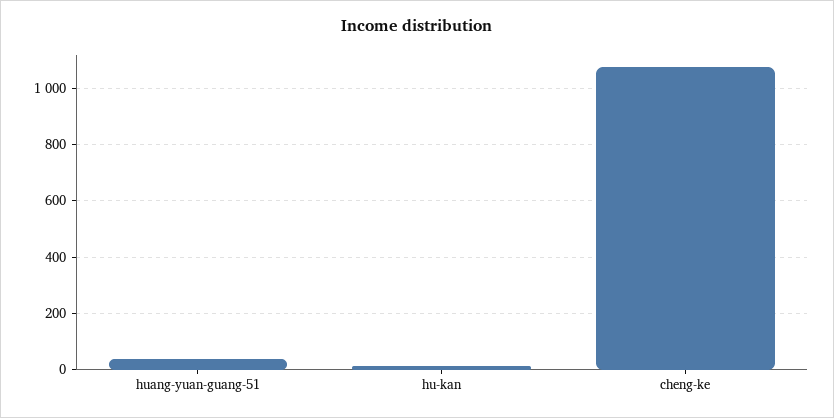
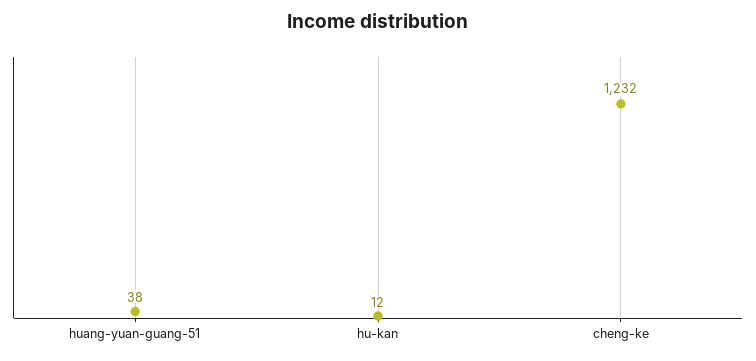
cheng-ke: 1075 -> 1232

